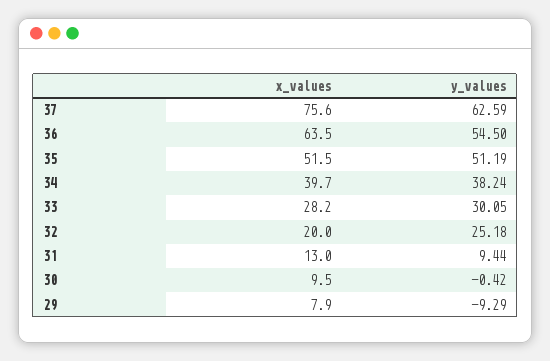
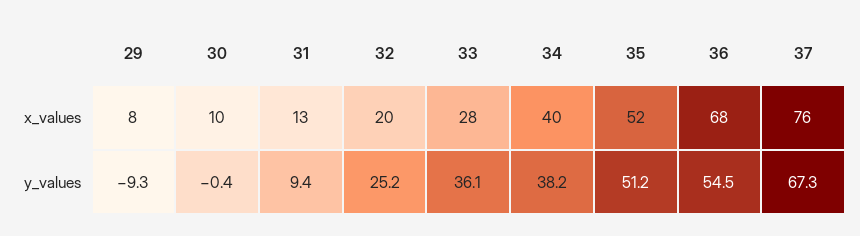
y_values, 37: 62.59 -> 67.3
x_values, 36: 63.5 -> 68
y_values, 33: 30.05 -> 36.1

